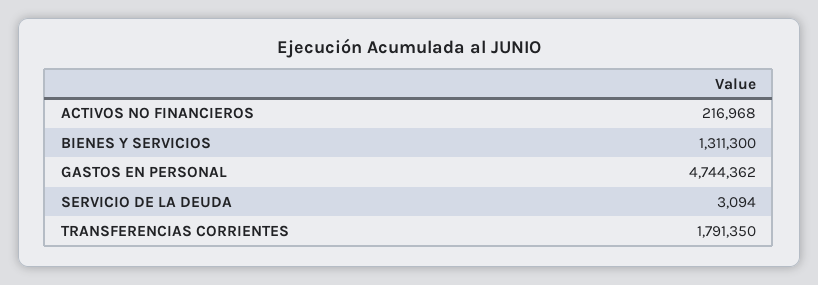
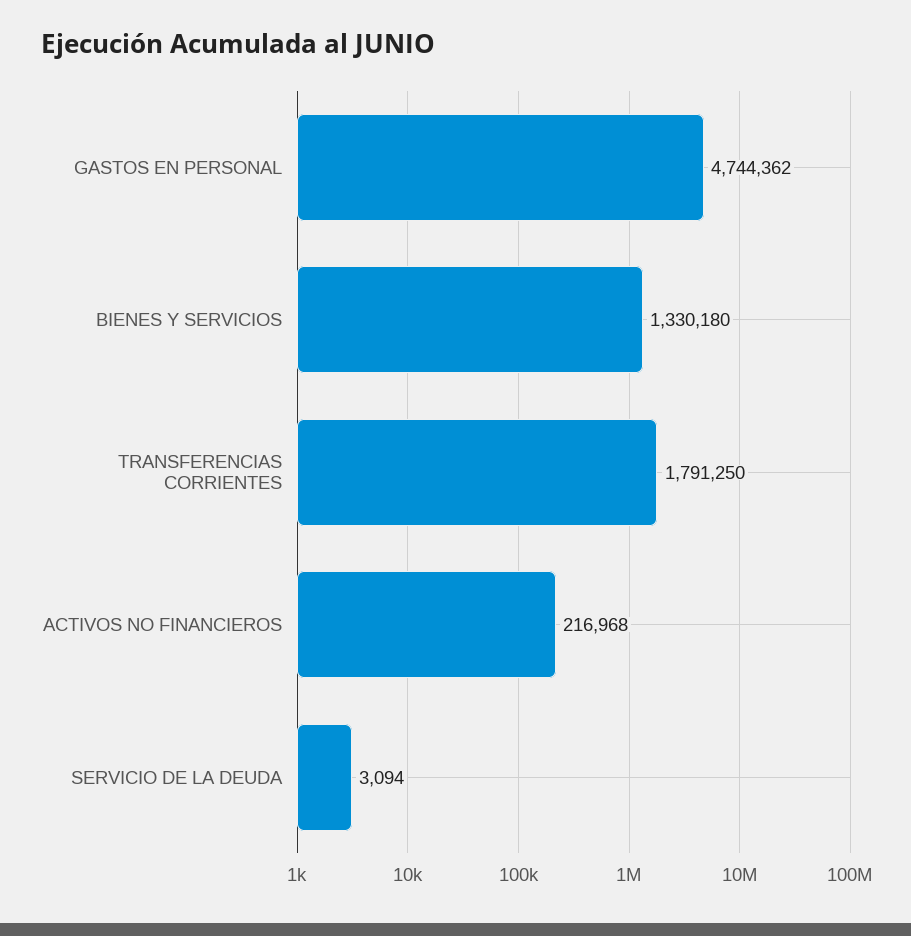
BIENES Y SERVICIOS: 1311300 -> 1330180
TRANSFERENCIAS CORRIENTES: 1791350 -> 1791250

